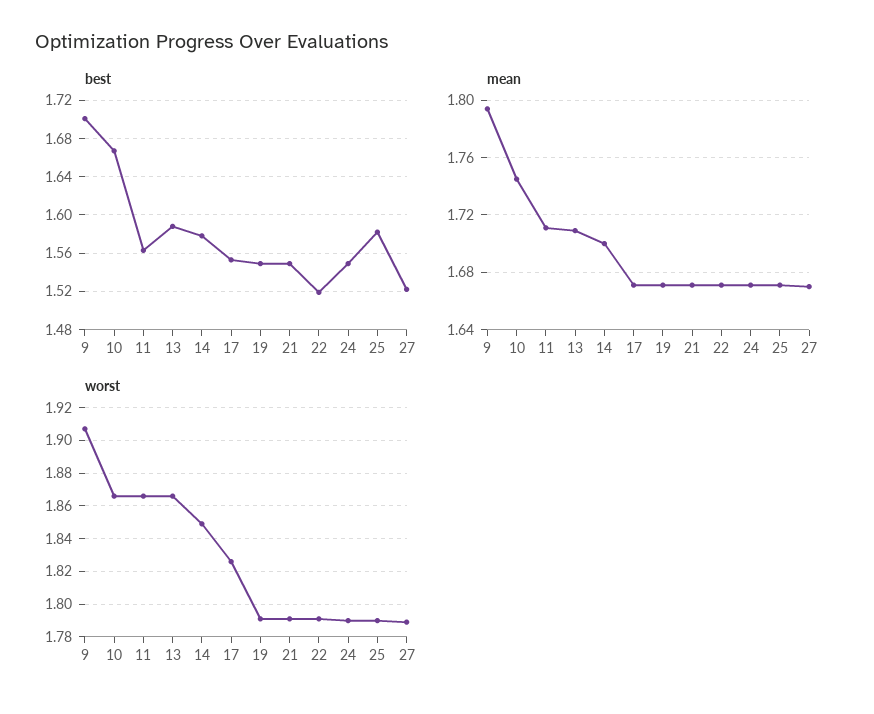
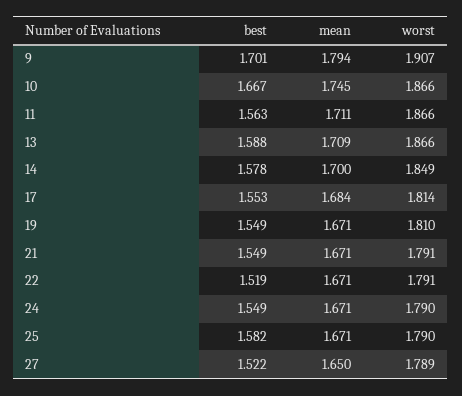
mean, 17: 1.67 -> 1.684
mean, 27: 1.67 -> 1.65
worst, 17: 1.825 -> 1.814
worst, 19: 1.79 -> 1.81

